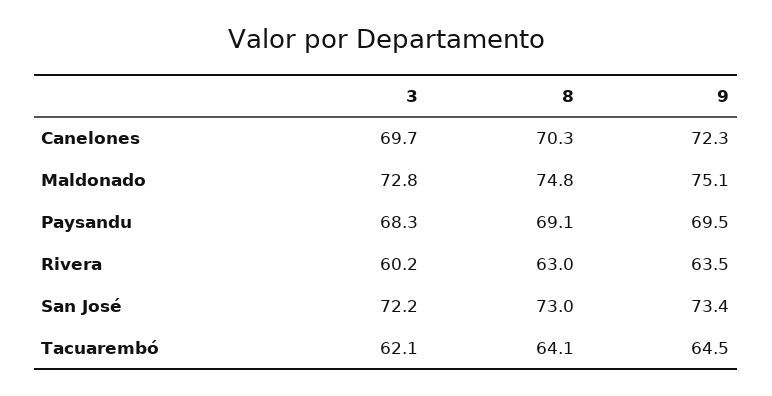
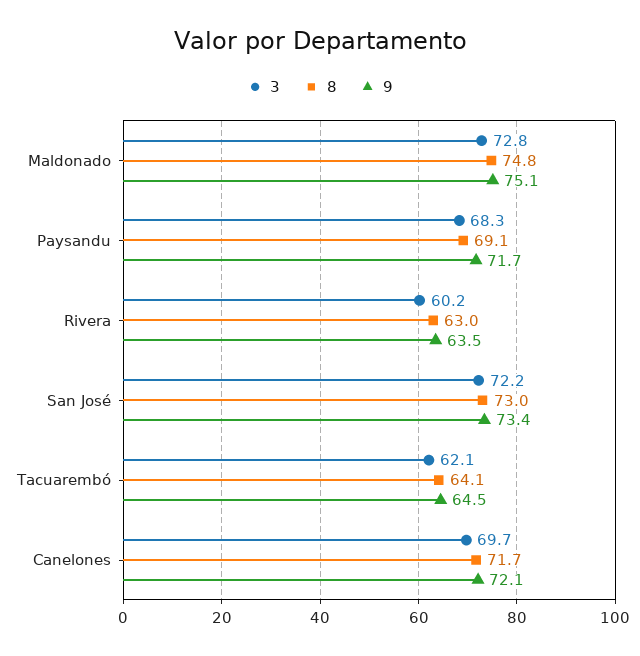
8, Canelones: 70.3 -> 71.7
9, Canelones: 72.3 -> 72.1
9, Paysandu: 69.5 -> 71.7

